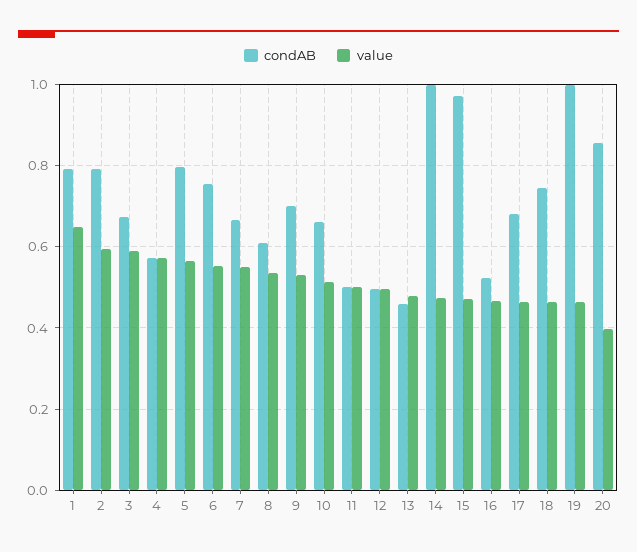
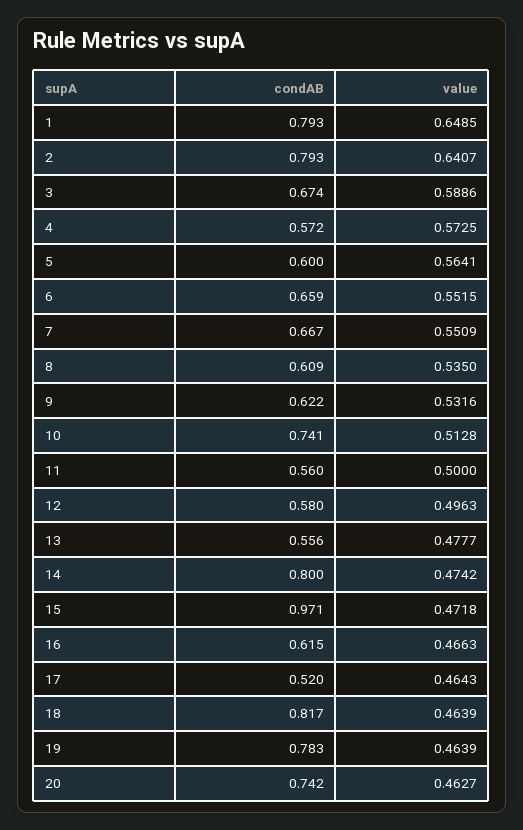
value, 2: 0.6 -> 0.6407
condAB, 5: 0.8 -> 0.6
condAB, 6: 0.76 -> 0.659
condAB, 9: 0.7 -> 0.622
condAB, 10: 0.66 -> 0.741
condAB, 11: 0.5 -> 0.56
condAB, 12: 0.5 -> 0.58
condAB, 13: 0.46 -> 0.556
condAB, 14: 1 -> 0.8
condAB, 16: 0.52 -> 0.615
condAB, 17: 0.68 -> 0.52
condAB, 18: 0.74 -> 0.817
condAB, 19: 1 -> 0.783
condAB, 20: 0.86 -> 0.742
value, 20: 0.4 -> 0.4627

